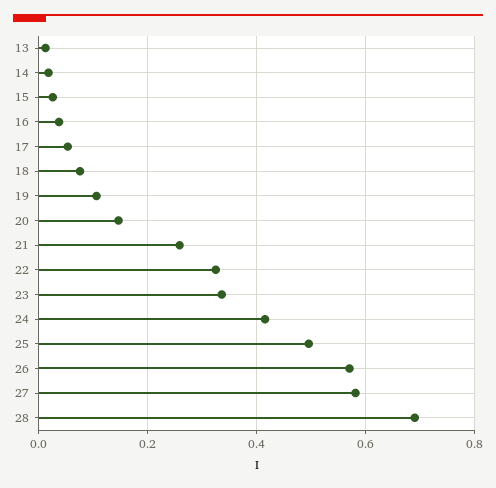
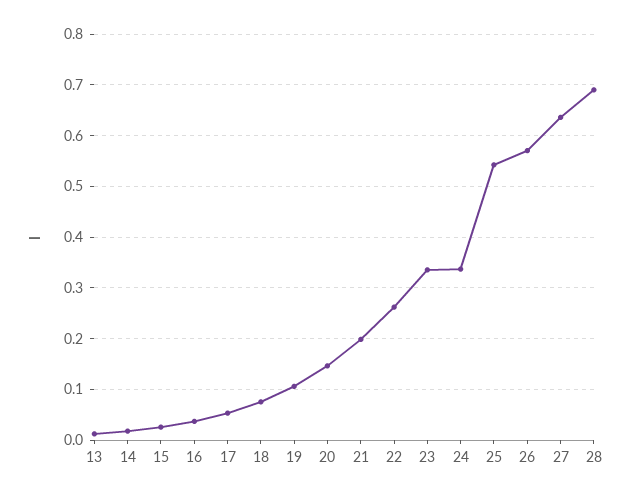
21: 0.26 -> 0.2
22: 0.32 -> 0.26
24: 0.42 -> 0.34
25: 0.5 -> 0.54
27: 0.58 -> 0.64

